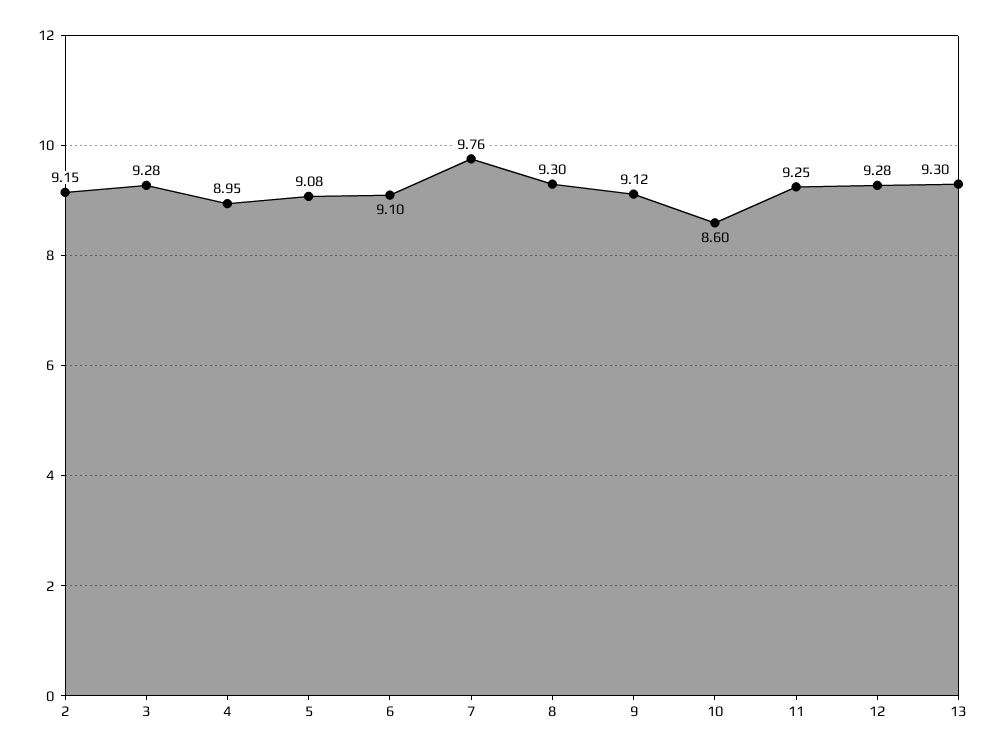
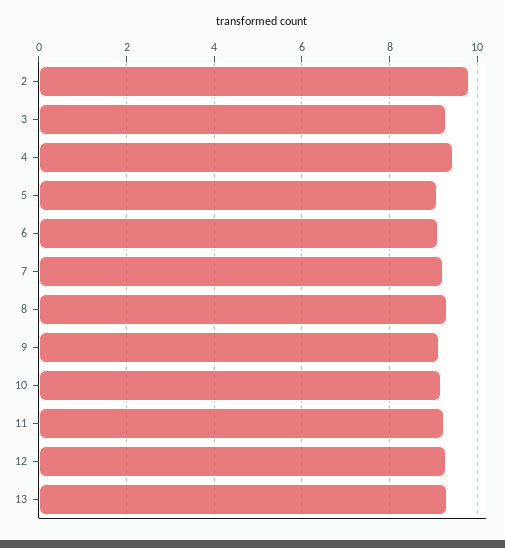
2: 9.15 -> 9.8
4: 8.95 -> 9.4
7: 9.76 -> 9.2
10: 8.6 -> 9.2

